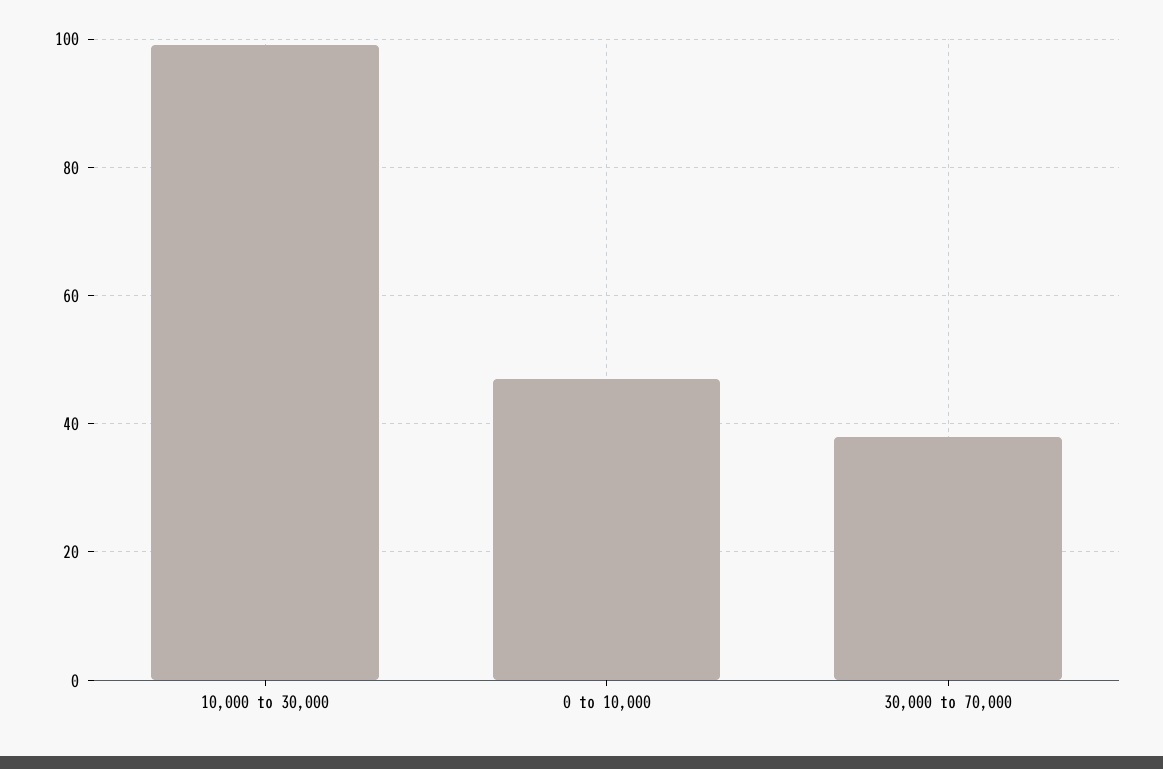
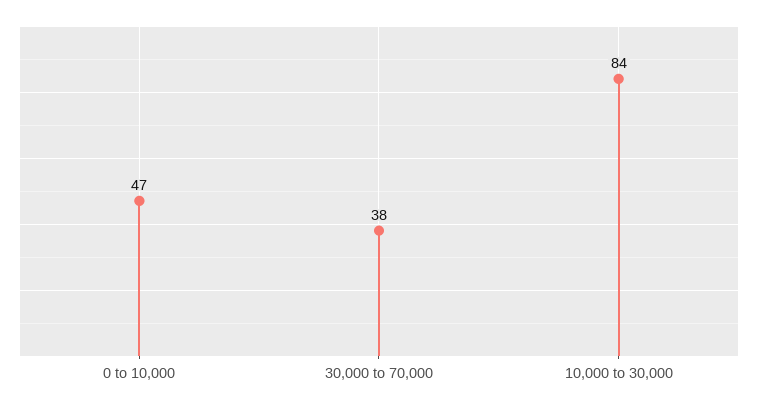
10,000 to 30,000: 100 -> 84

